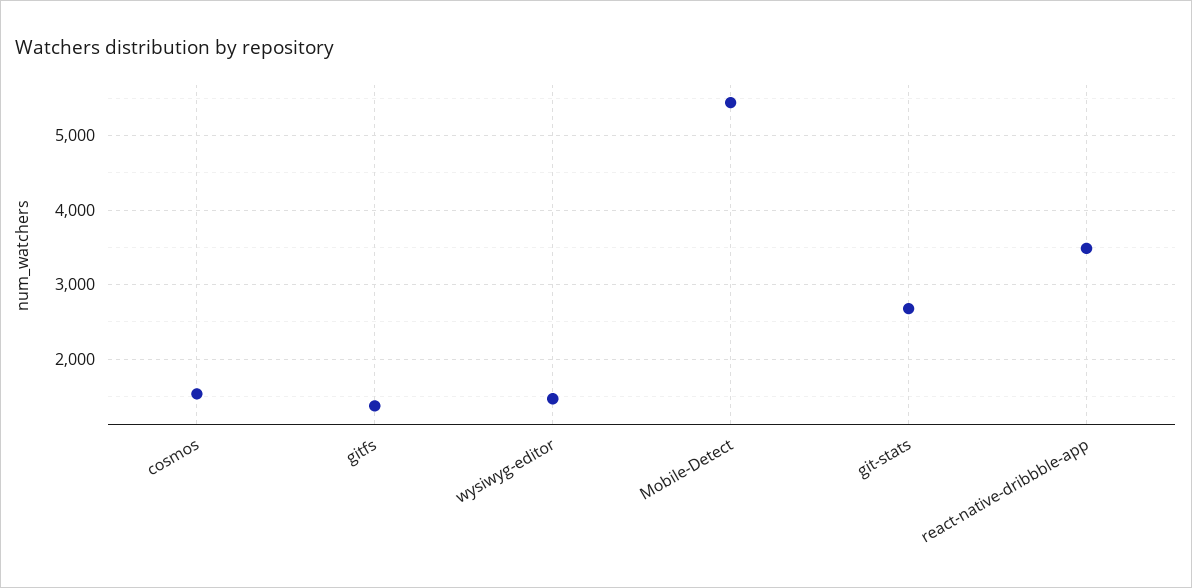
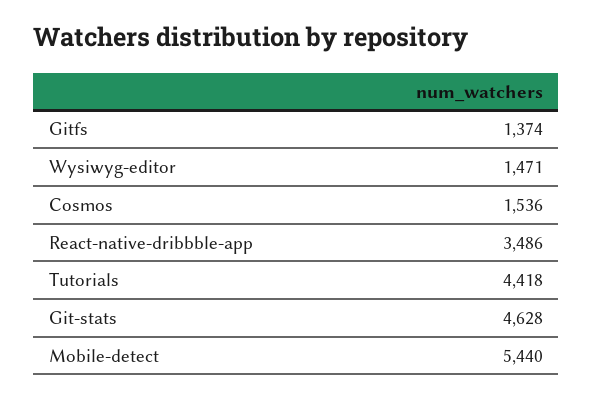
git-stats: 2700 -> 4628
Tutorials: none -> 4418

